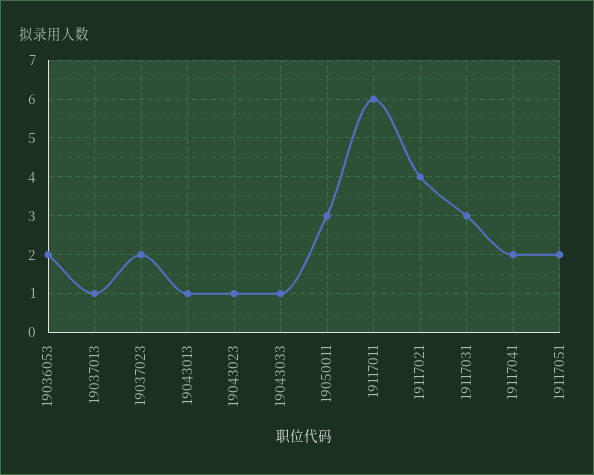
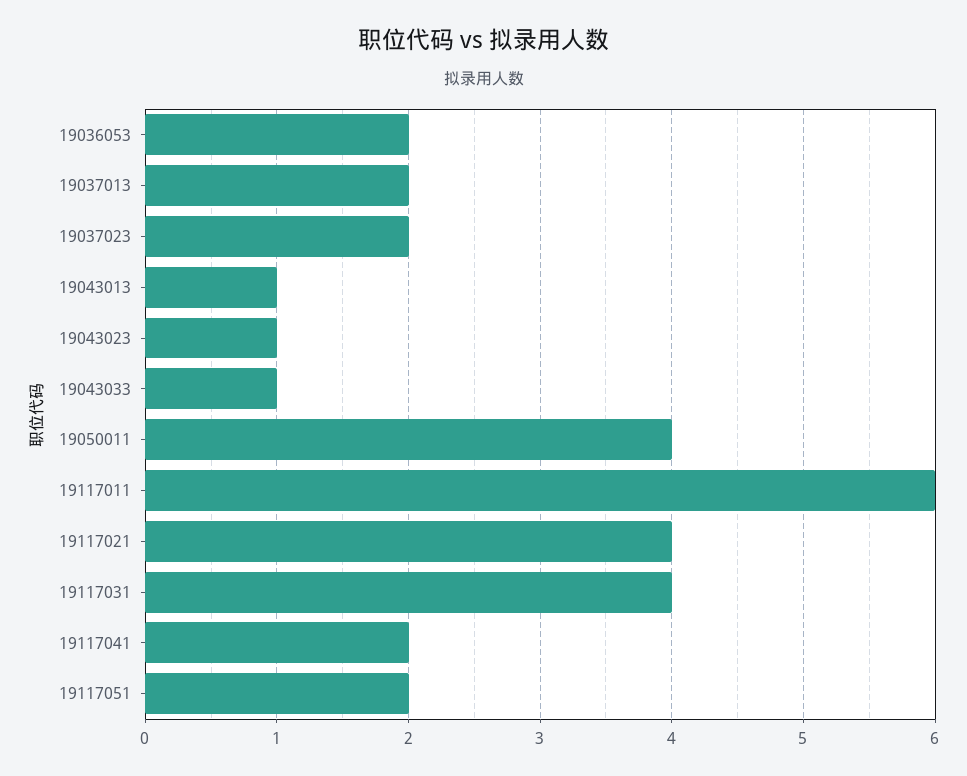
19037013: 1 -> 2
19050011: 3 -> 4
19117031: 3 -> 4

